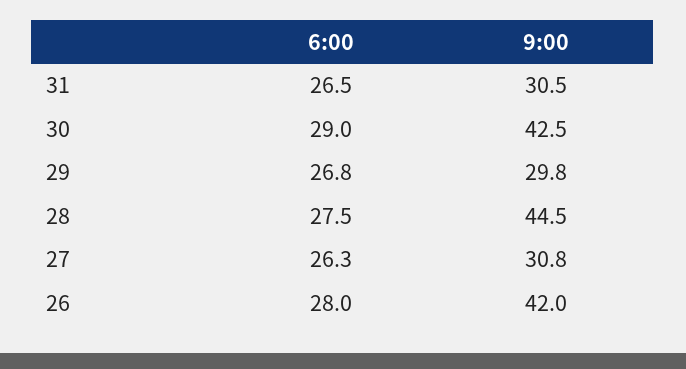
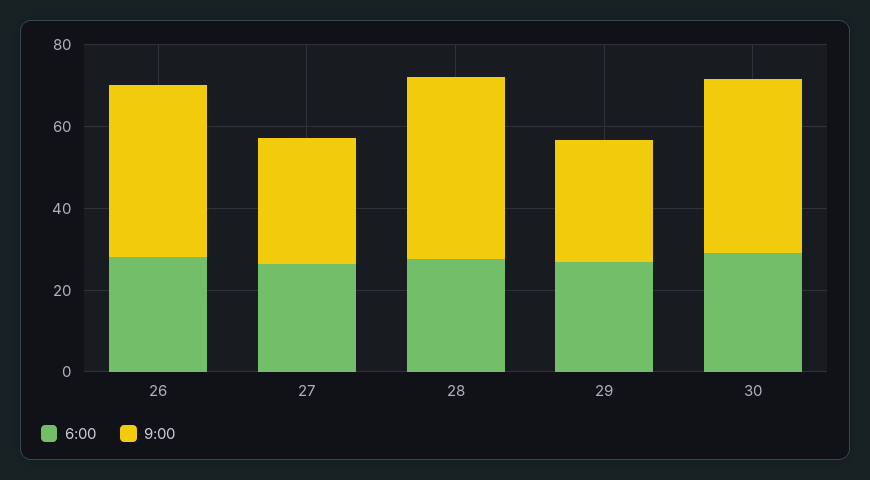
6:00, 31: 26.5 -> none
9:00, 31: 30.5 -> none

